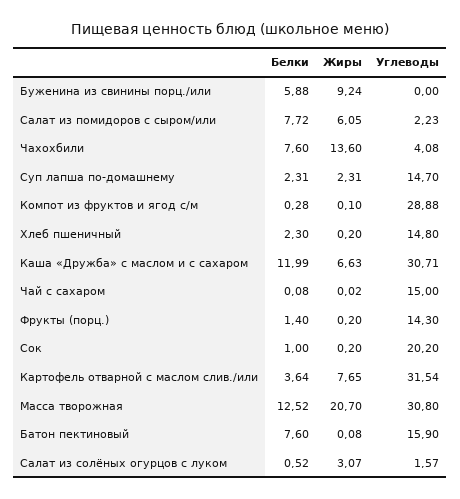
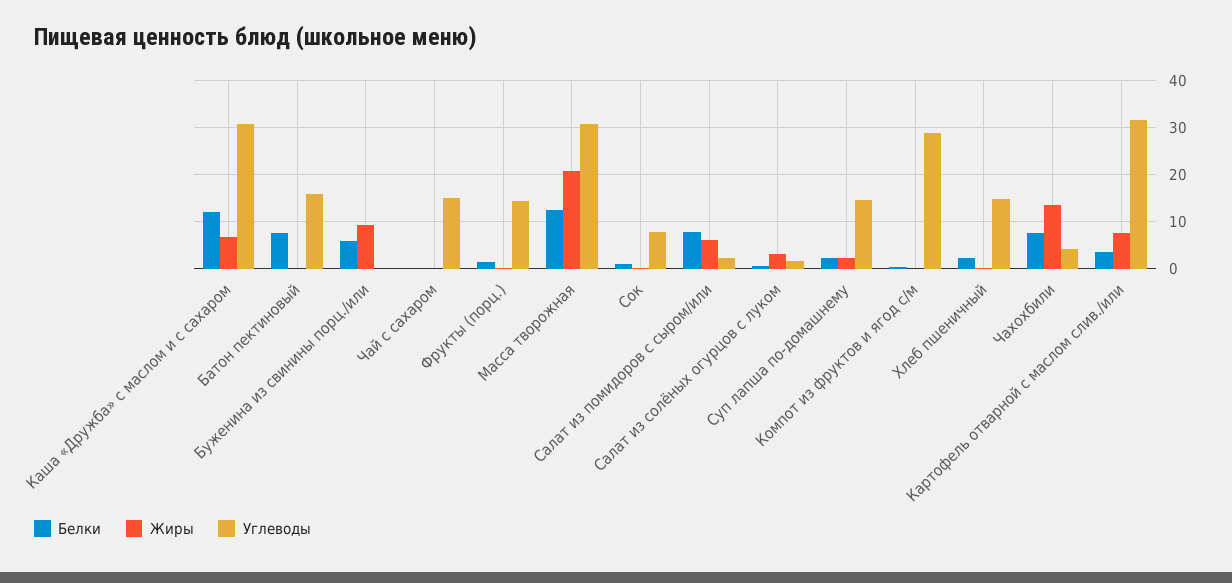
Углеводы, Сок: 20.2 -> 8

